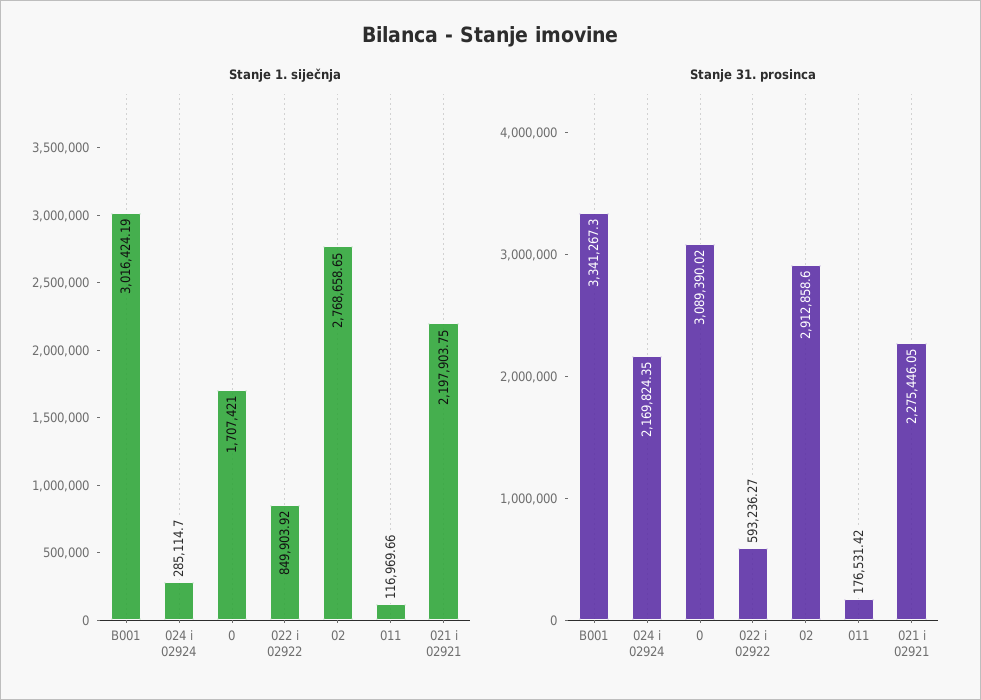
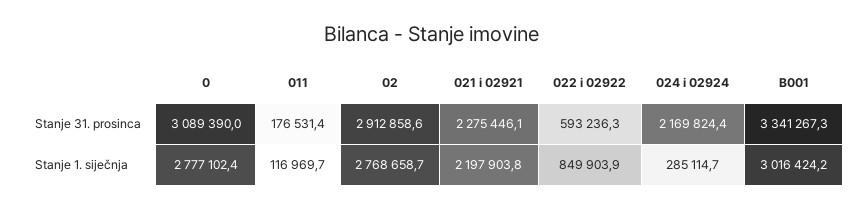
Stanje 1. siječnja, 0: 1707421 -> 2777102.4

